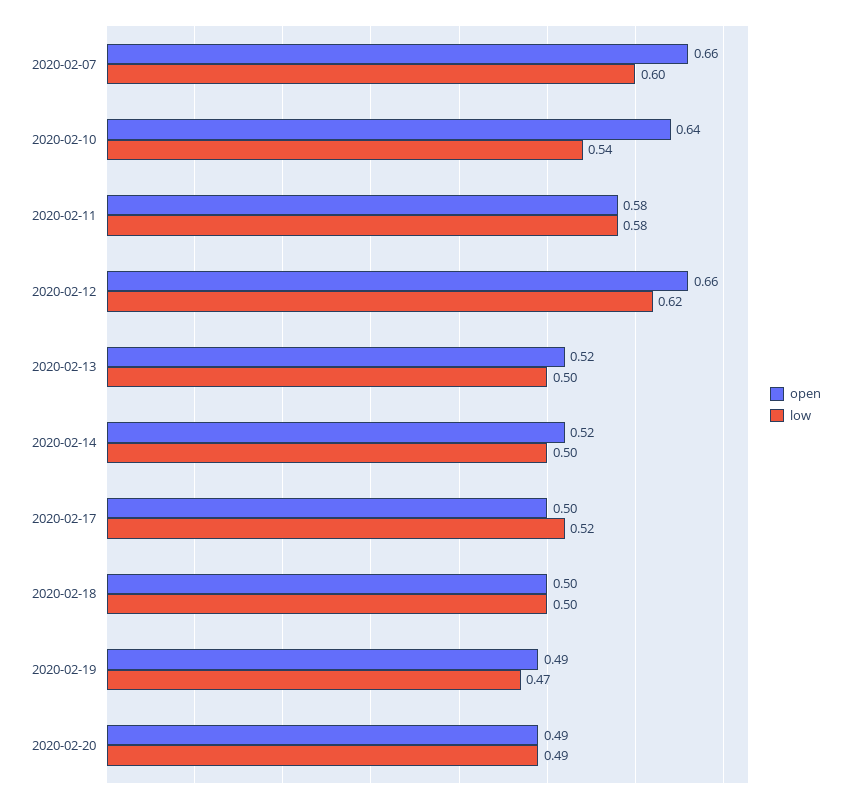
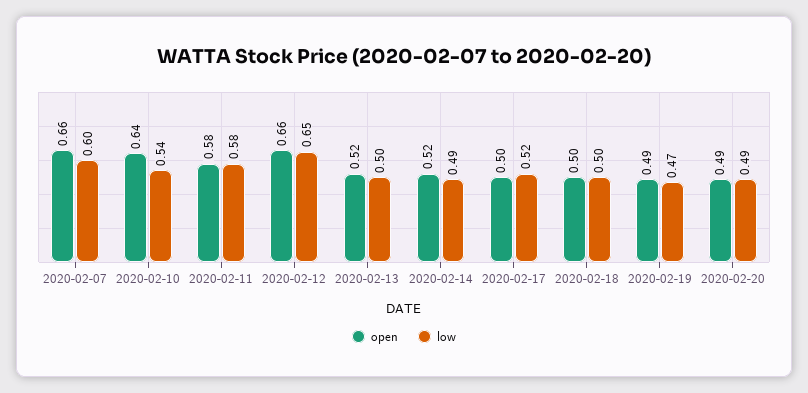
low, 2020-02-12: 0.62 -> 0.65
low, 2020-02-14: 0.5 -> 0.49

